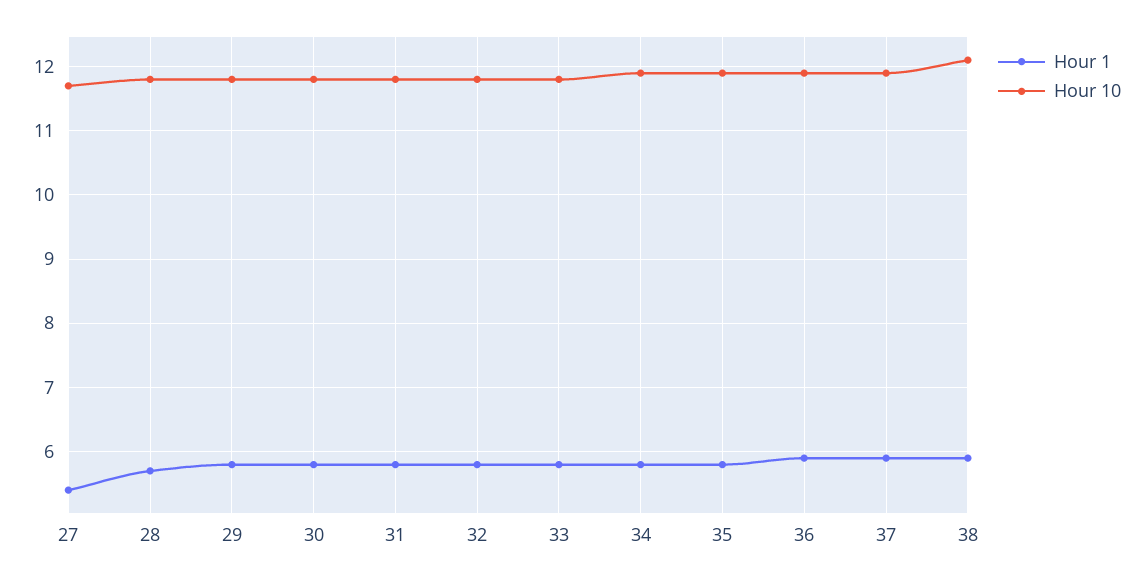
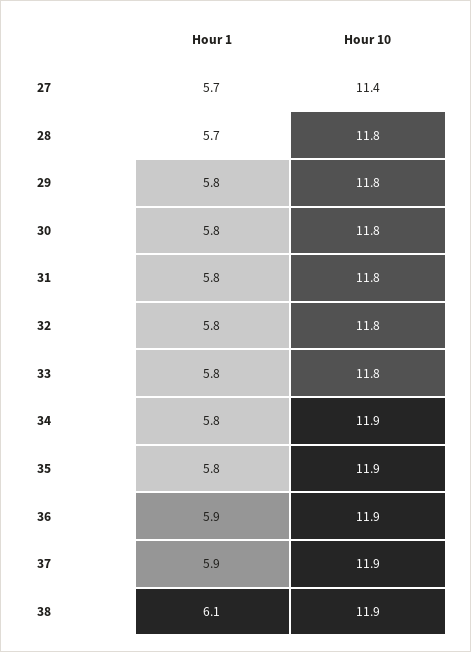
Hour 1, 27: 5.4 -> 5.7
Hour 10, 27: 11.7 -> 11.4
Hour 1, 38: 5.9 -> 6.1
Hour 10, 38: 12.1 -> 11.9

